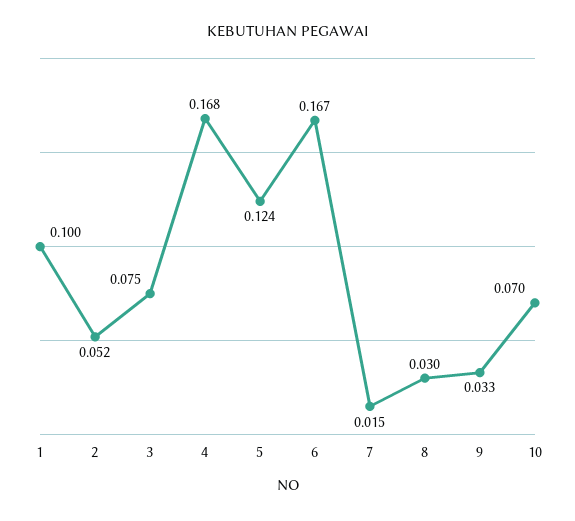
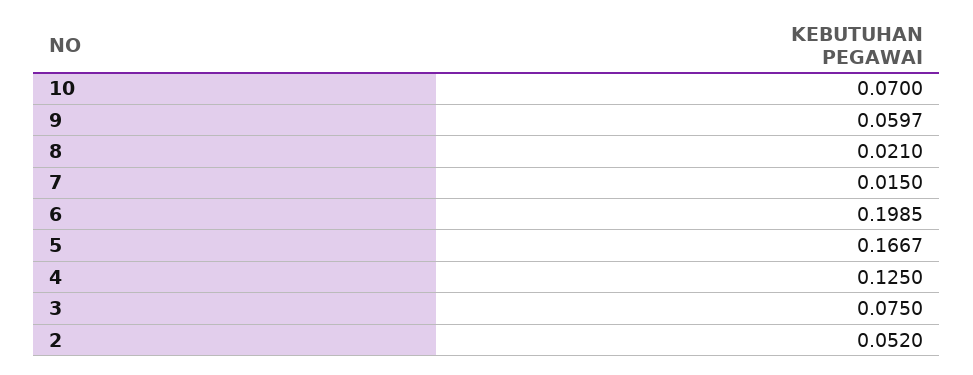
1: 0.1 -> none
4: 0.168 -> 0.125
5: 0.124 -> 0.1667
6: 0.167 -> 0.1985
8: 0.03 -> 0.021
9: 0.033 -> 0.0597

